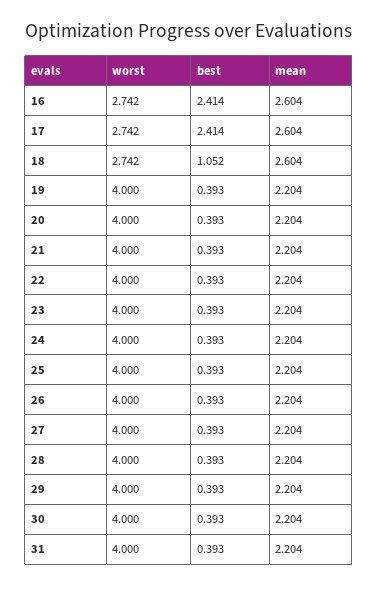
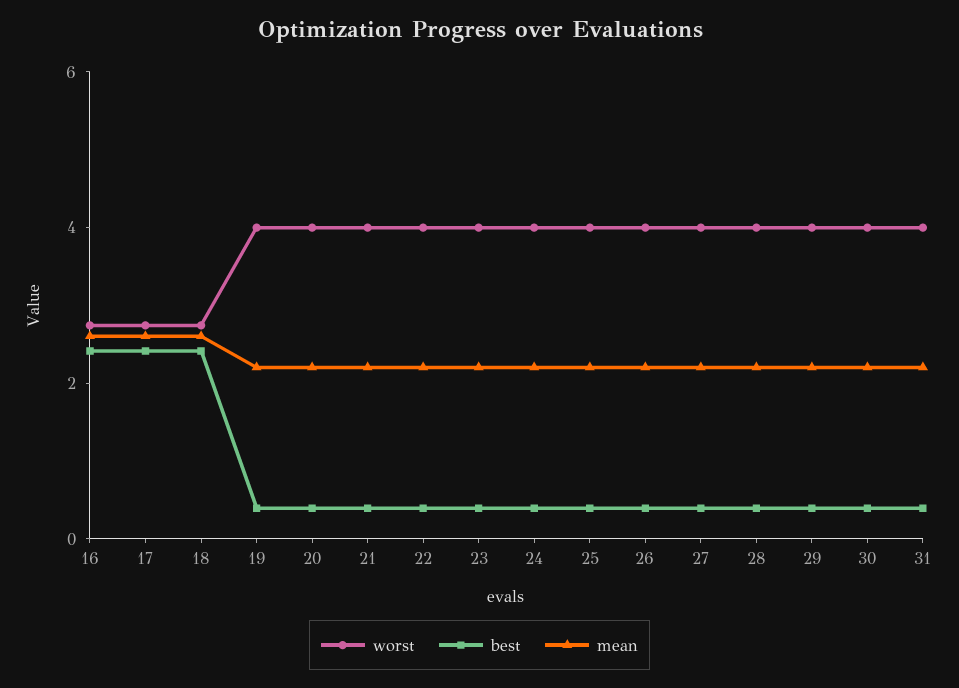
best, 18: 1.052 -> 2.5

